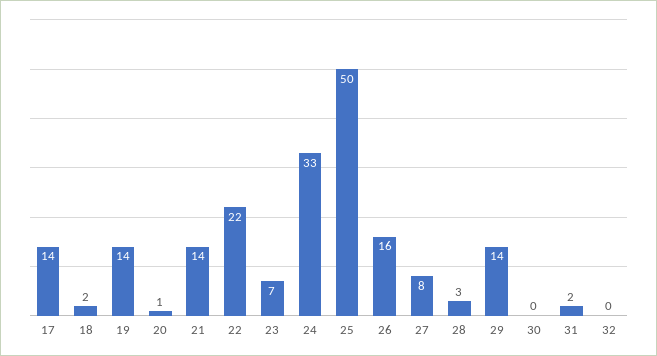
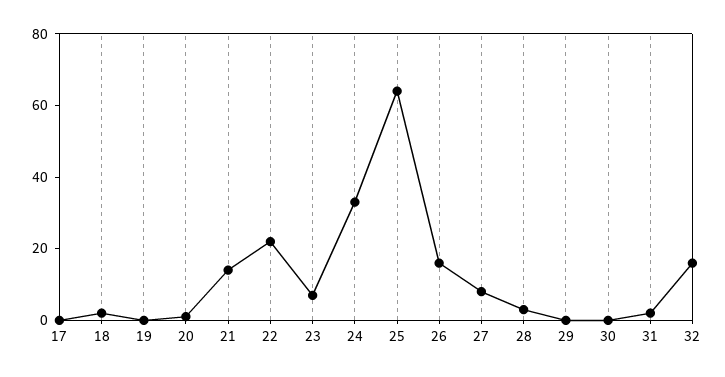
17: 14 -> 0
19: 14 -> 0
25: 50 -> 65
29: 14 -> 0
32: 0 -> 15

